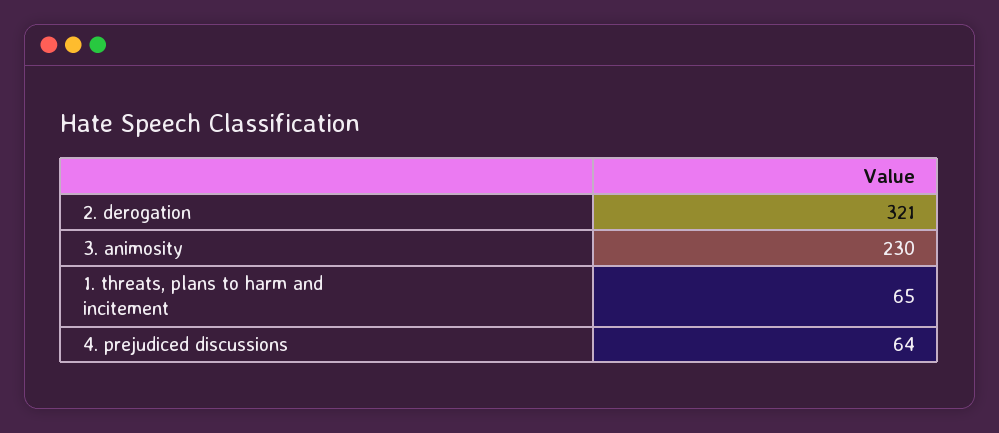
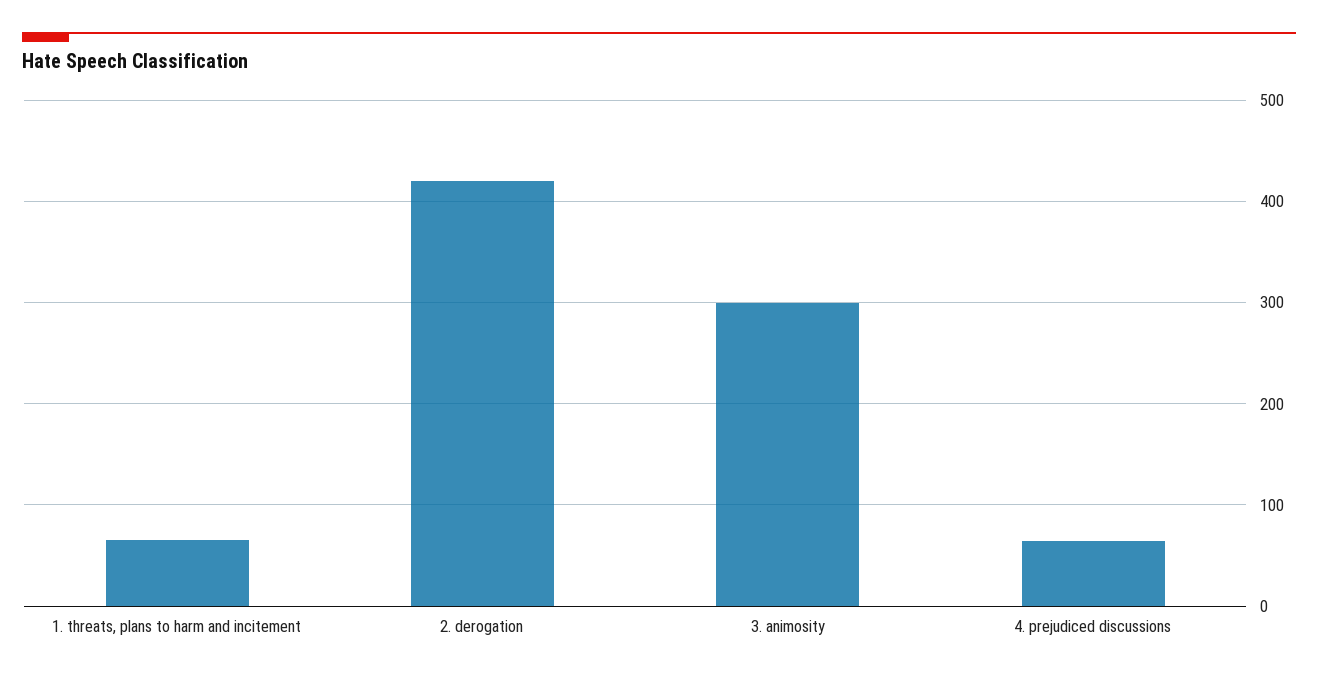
2. derogation: 321 -> 420
3. animosity: 230 -> 300

